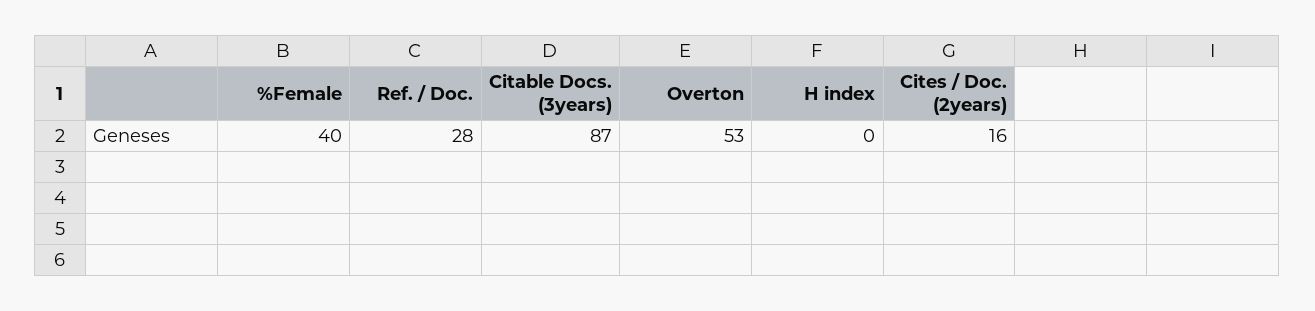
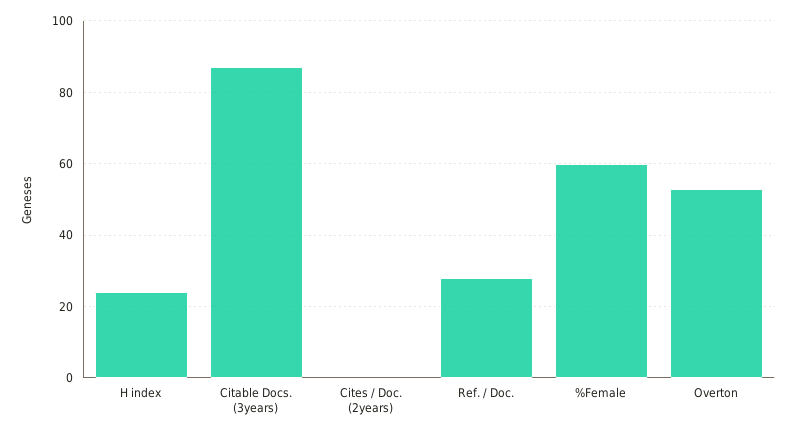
%Female: 40 -> 60
H index: 0 -> 25
Cites / Doc. (2years): 16 -> 0

